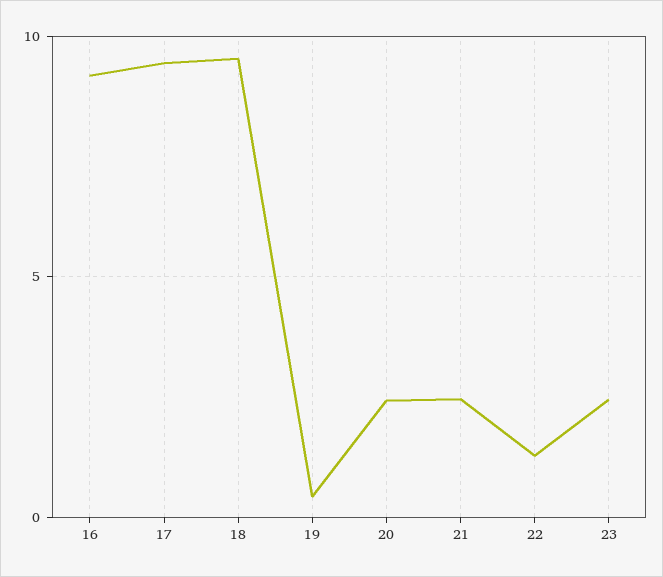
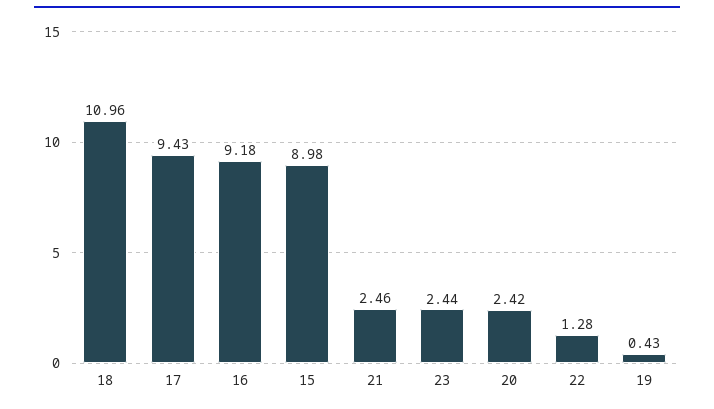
18: 9.5 -> 10.96
15: none -> 8.98

